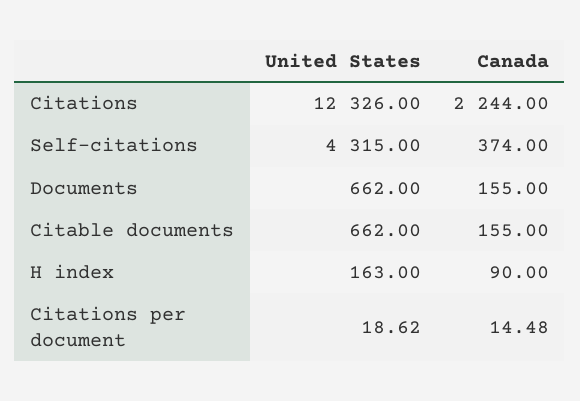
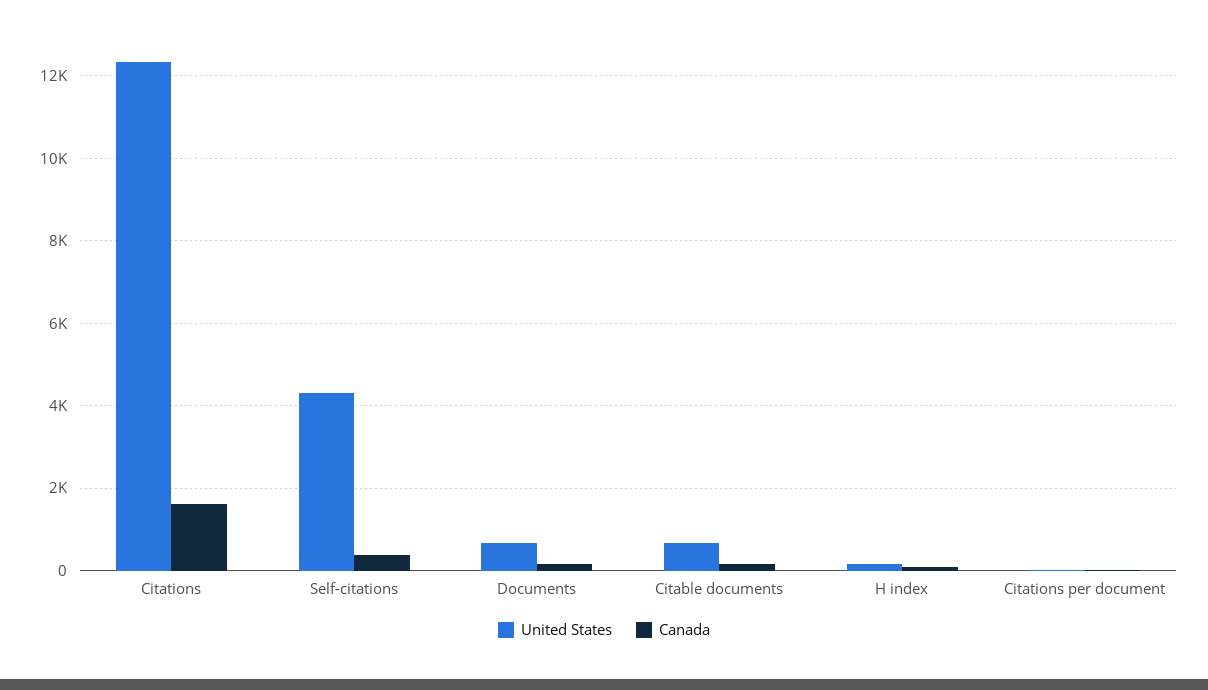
Canada, Citations: 2244 -> 1600

